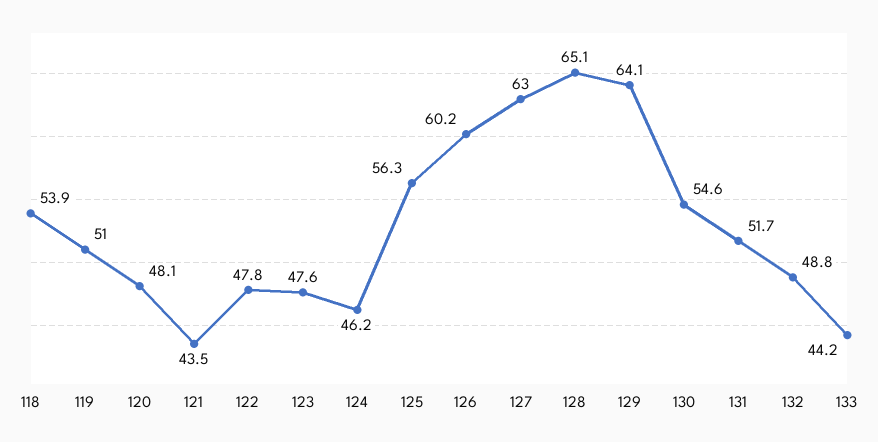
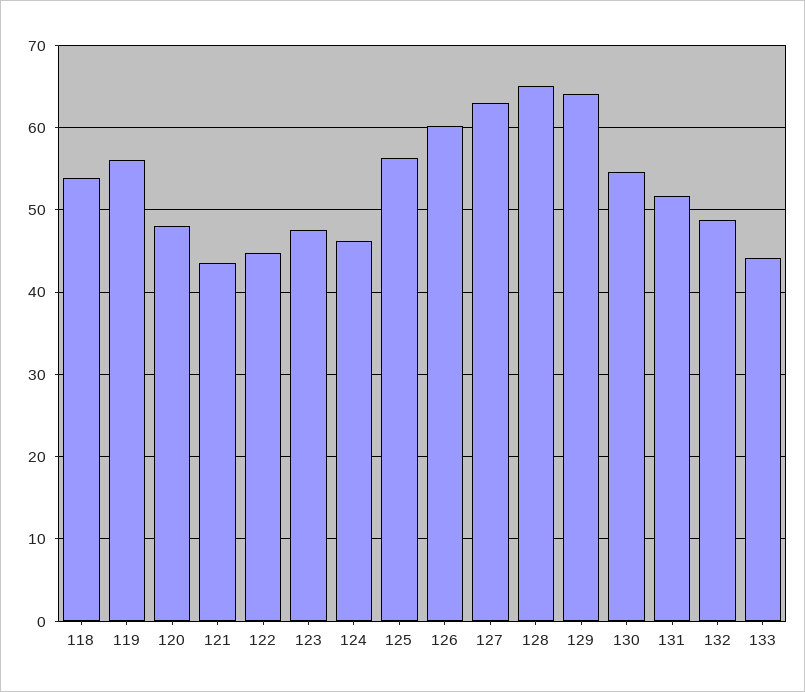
119: 51 -> 56
122: 47.8 -> 45

